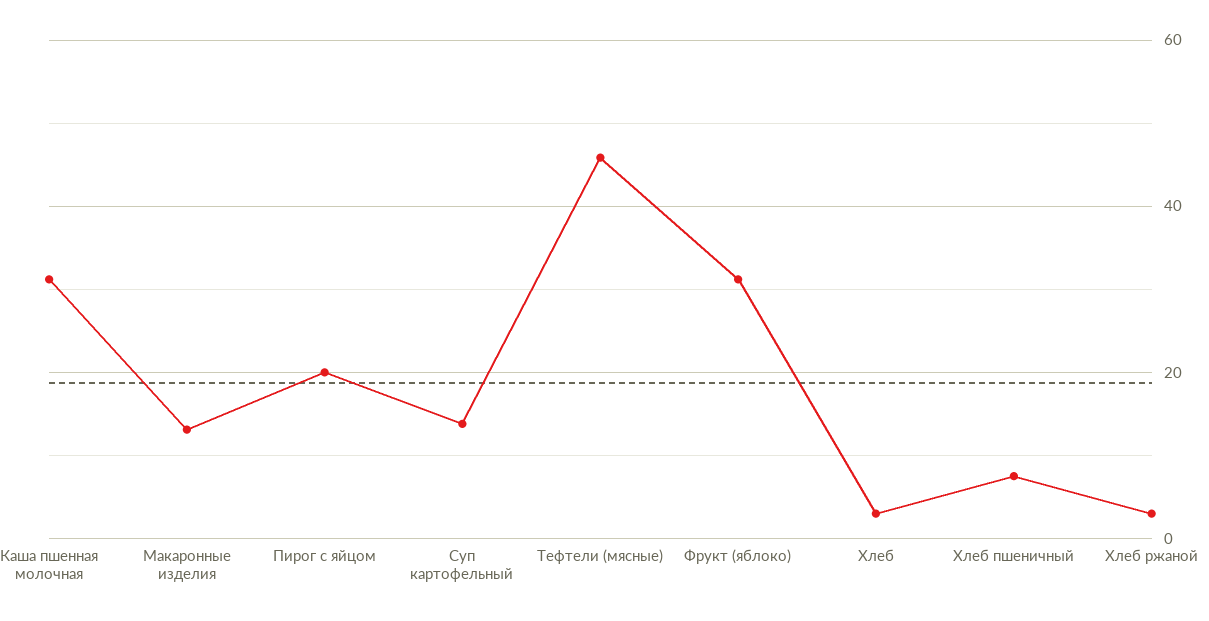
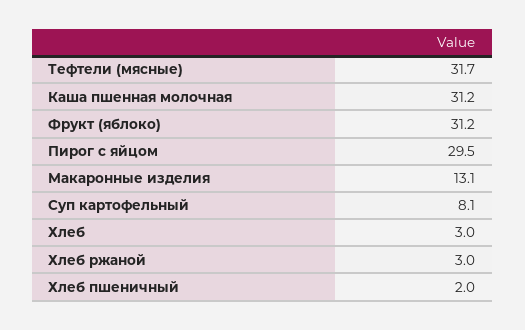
Пирог с яйцом: 20 -> 29.5
Суп картофельный: 14 -> 8.1
Тефтели (мясные): 46 -> 31.7
Хлеб пшеничный: 8 -> 2

